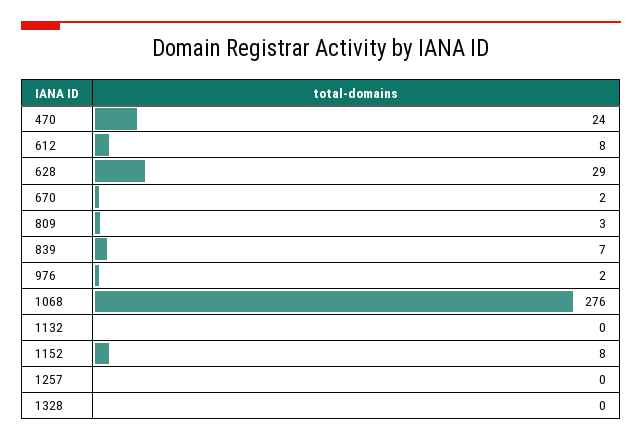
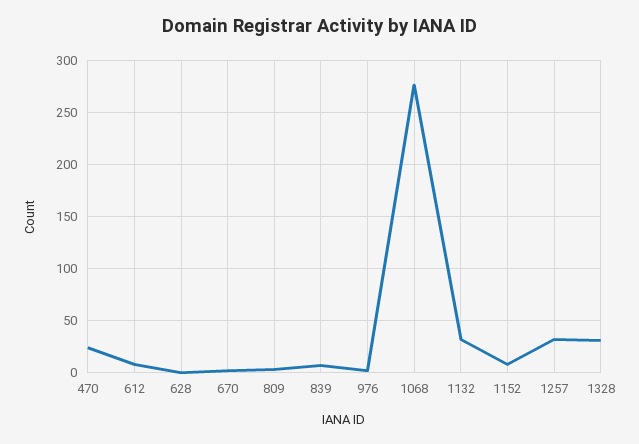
628: 29 -> 0
1132: 0 -> 30
1257: 0 -> 30
1328: 0 -> 30

